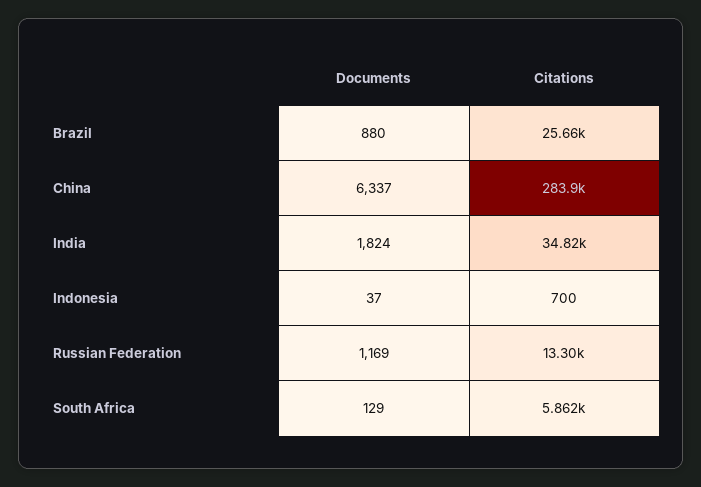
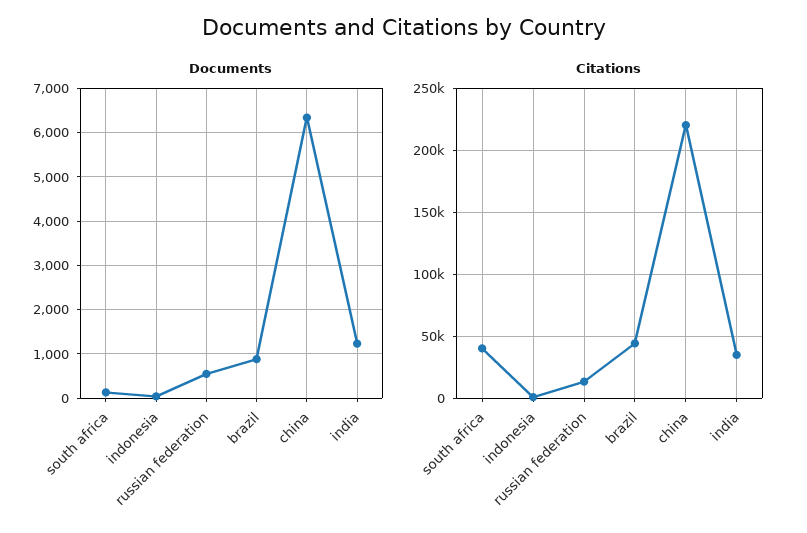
Citations, Brazil: 25660 -> 45000
Citations, China: 283900 -> 220000
Documents, India: 1824 -> 1200
Documents, Russian Federation: 1169 -> 600
Citations, South Africa: 5862 -> 40000

